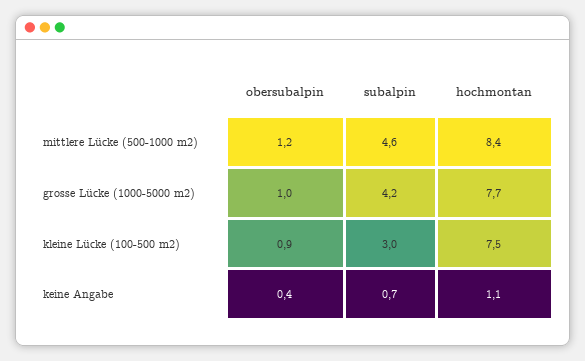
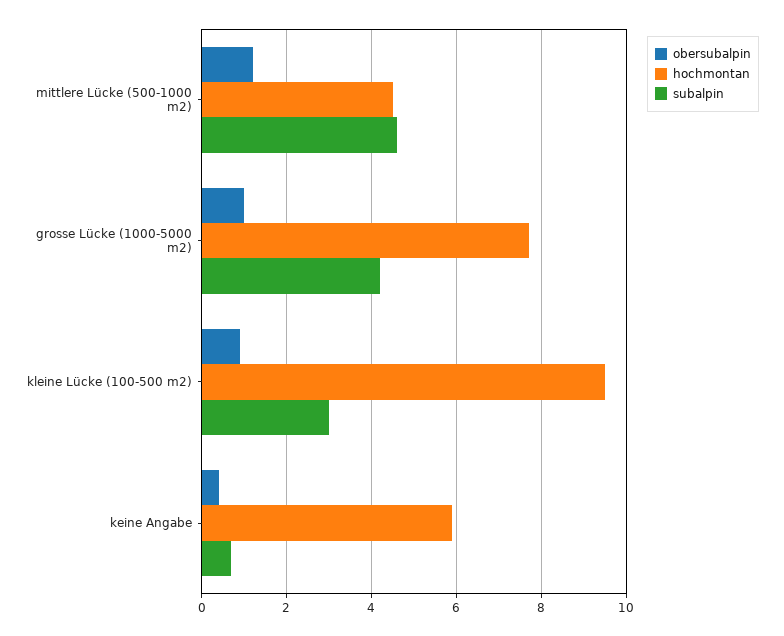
hochmontan, mittlere Lücke (500-1000 m2): 8.4 -> 4.5
hochmontan, kleine Lücke (100-500 m2): 7.5 -> 9.5
hochmontan, keine Angabe: 1.1 -> 6

